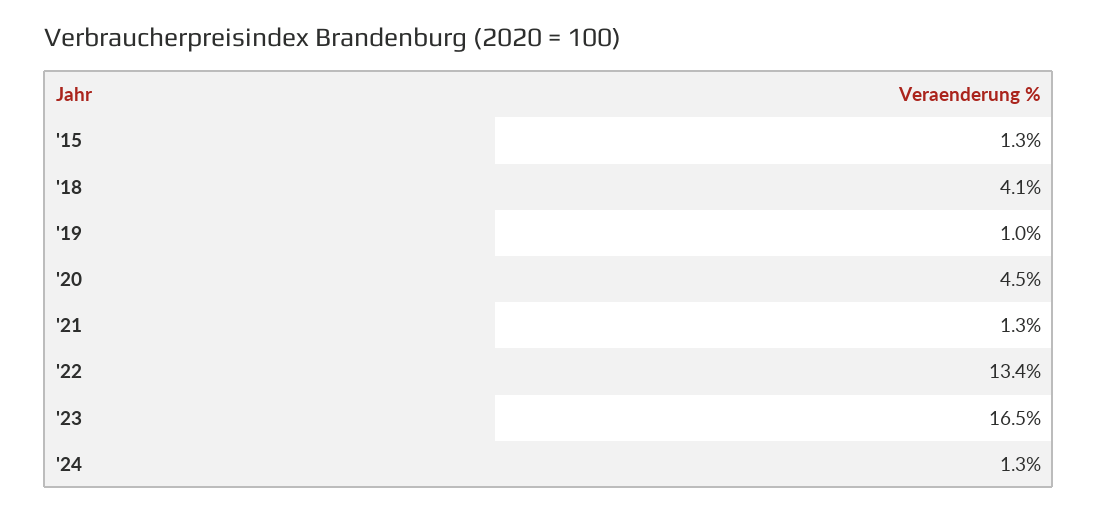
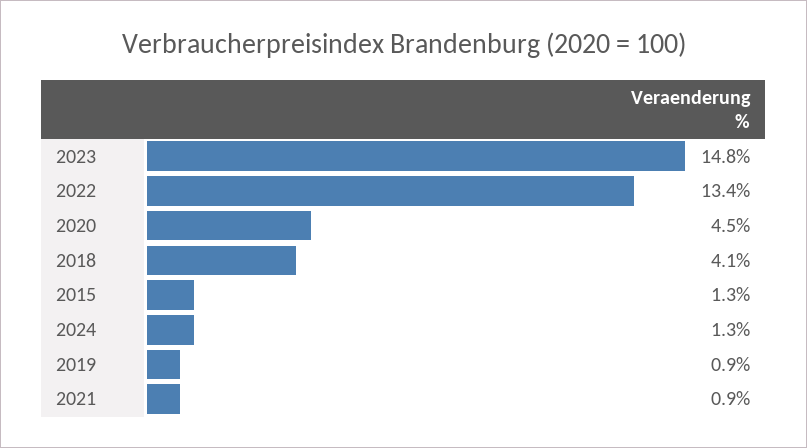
'19: 1 -> 0.9
'21: 1.3 -> 0.9
'23: 16.5 -> 14.8

